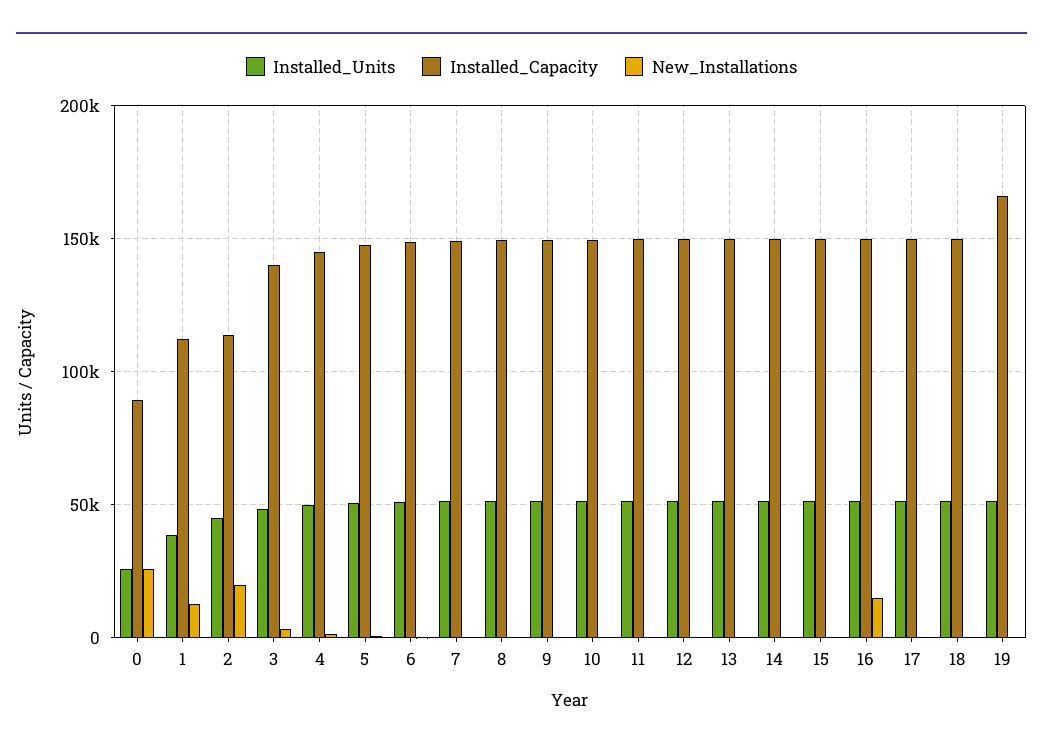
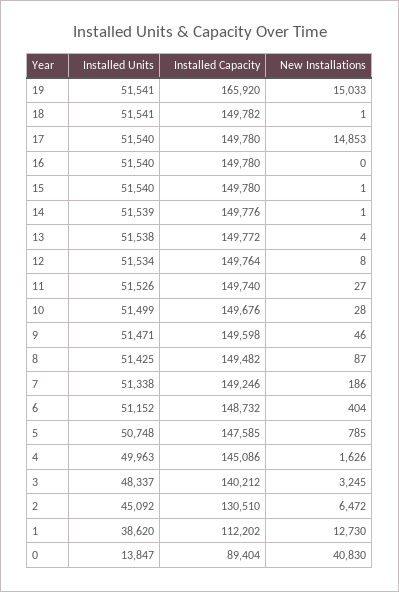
Installed_Units, 0: 25000 -> 13847
New_Installations, 0: 25000 -> 40830
Installed_Capacity, 2: 115000 -> 130510
New_Installations, 2: 20000 -> 6472
New_Installations, 16: 15000 -> 0
New_Installations, 17: 0 -> 14853
New_Installations, 19: 0 -> 15033

